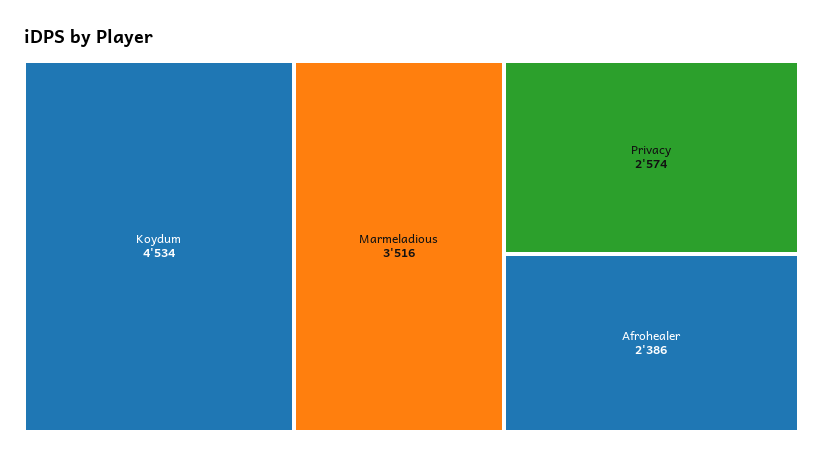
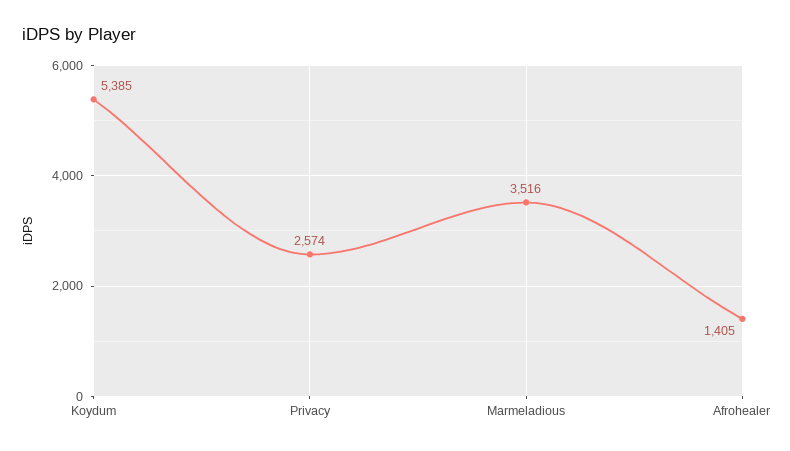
Koydum: 4534 -> 5385
Afrohealer: 2386 -> 1405

